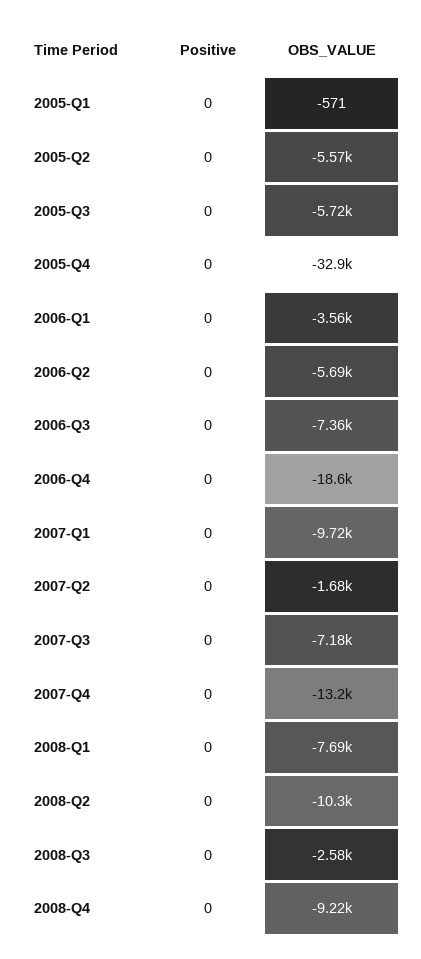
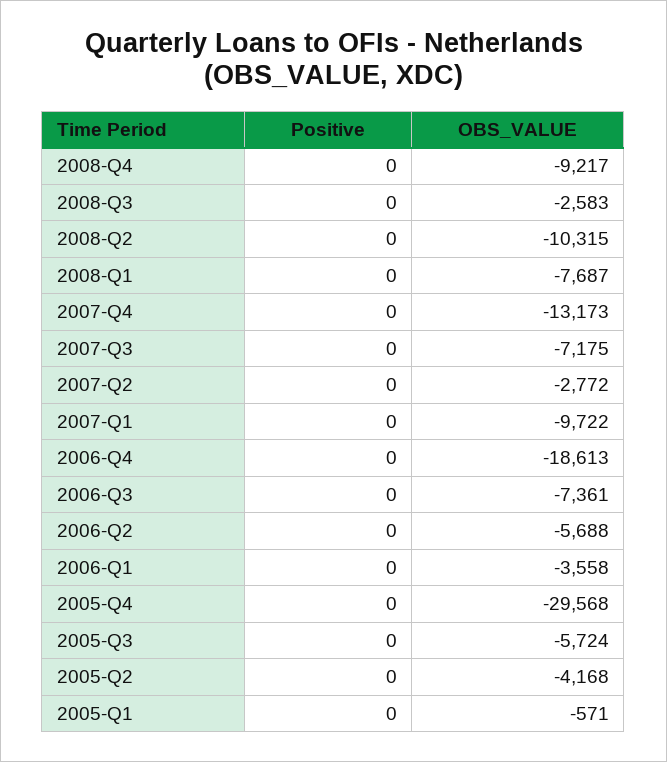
OBS_VALUE, 2005-Q2: -5570 -> -4168
OBS_VALUE, 2005-Q4: -32900 -> -29568
OBS_VALUE, 2007-Q2: -1680 -> -2772

